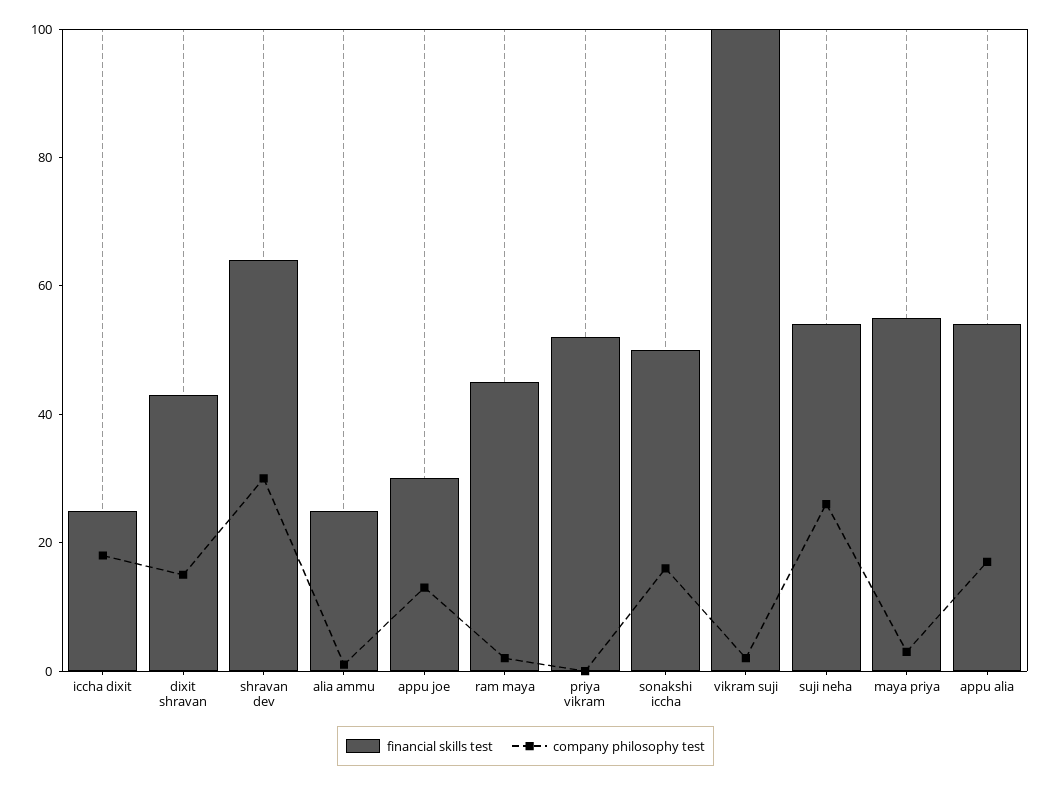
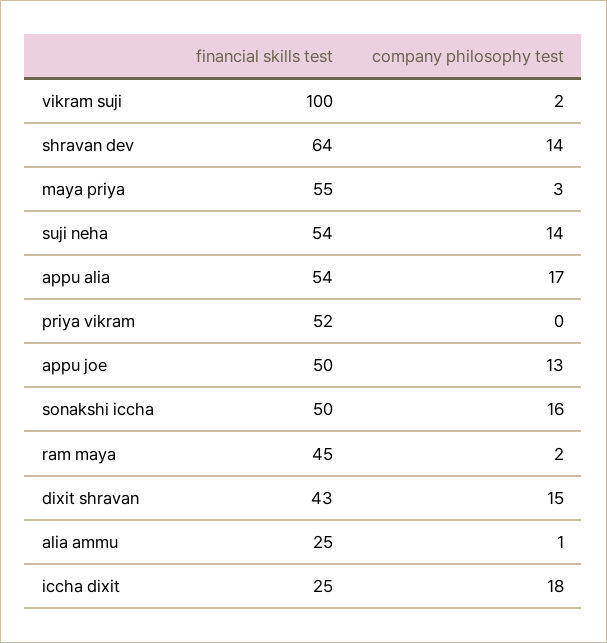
company philosophy test, shravan dev: 30 -> 14
financial skills test, appu joe: 30 -> 50
company philosophy test, suji neha: 25 -> 14

